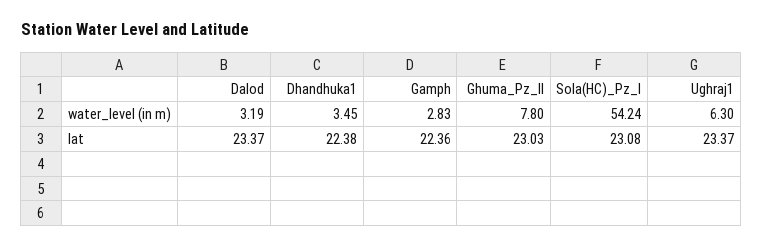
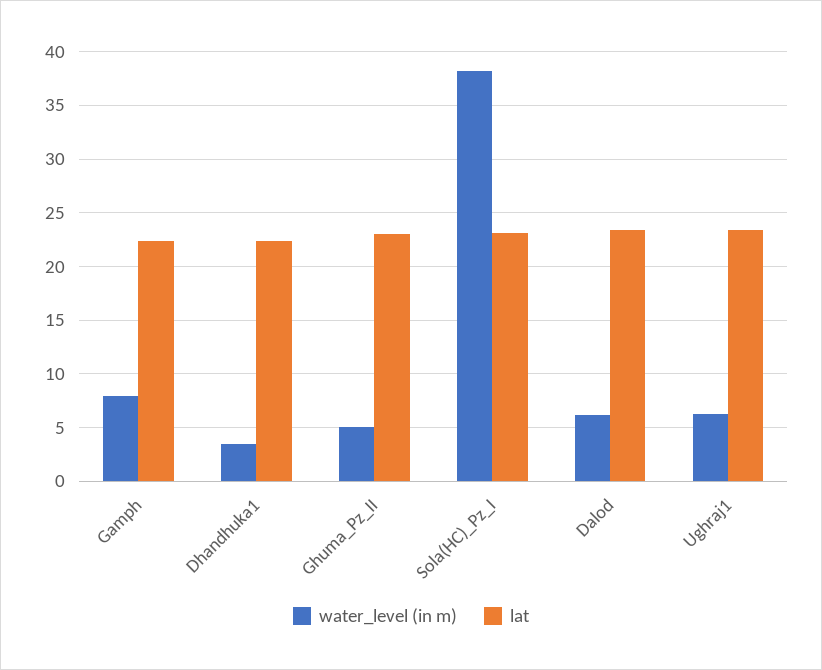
water_level (in m), Dalod: 3.19 -> 6
water_level (in m), Gamph: 2.83 -> 8
water_level (in m), Ghuma_Pz_II: 7.8 -> 5
water_level (in m), Sola(HC)_Pz_I: 54.24 -> 38

